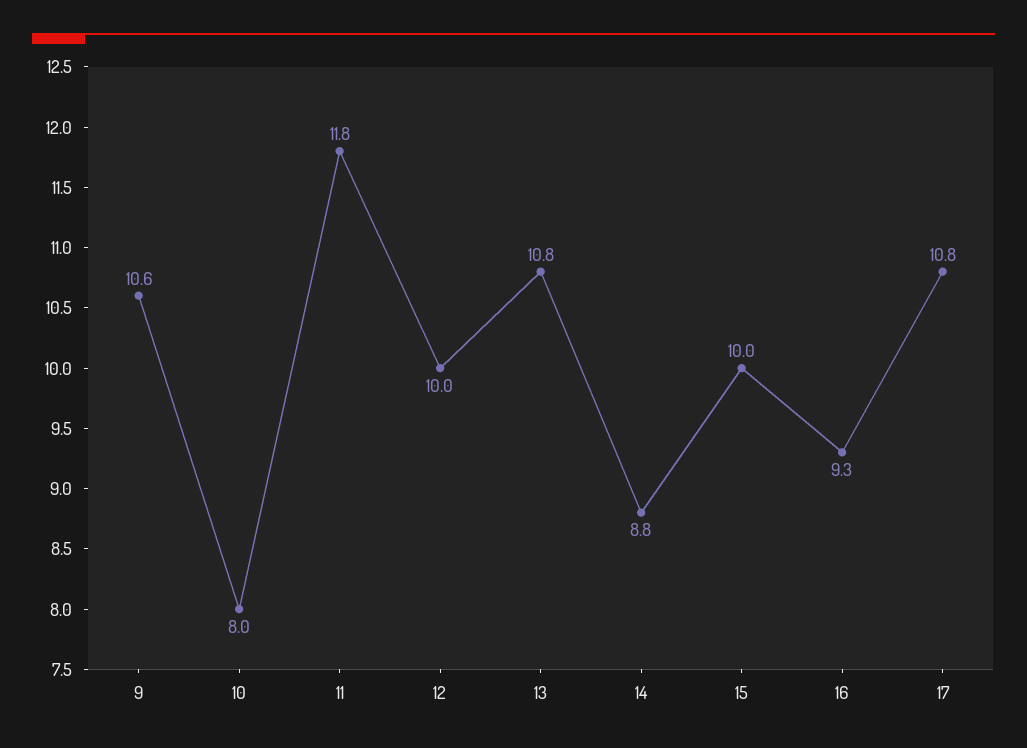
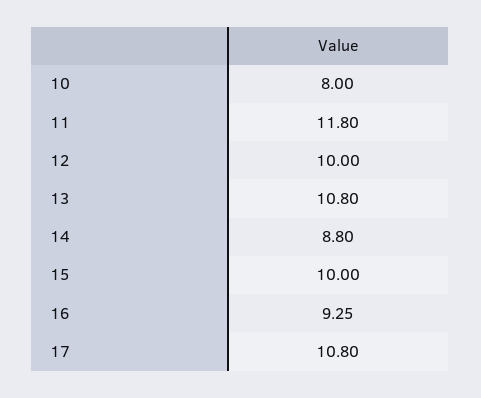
9: 10.6 -> none

